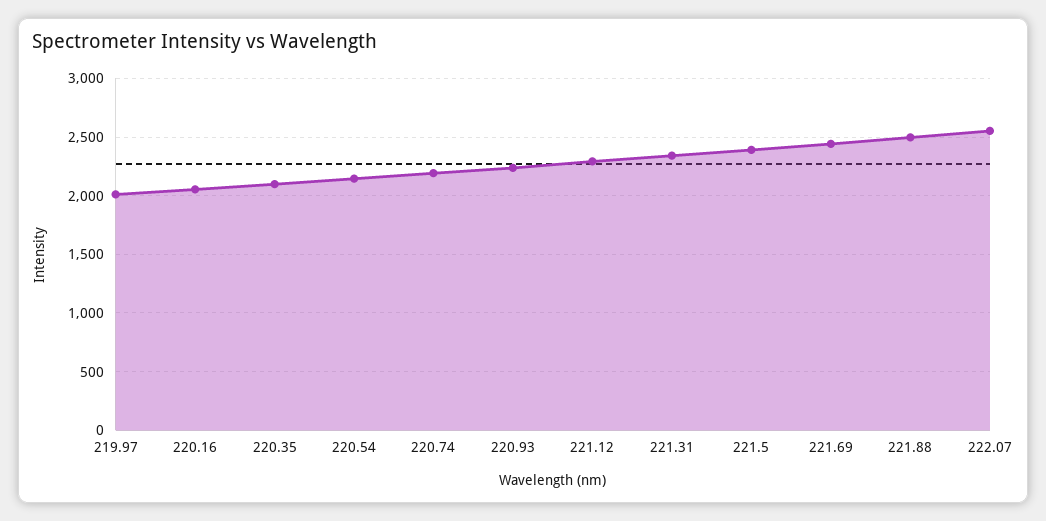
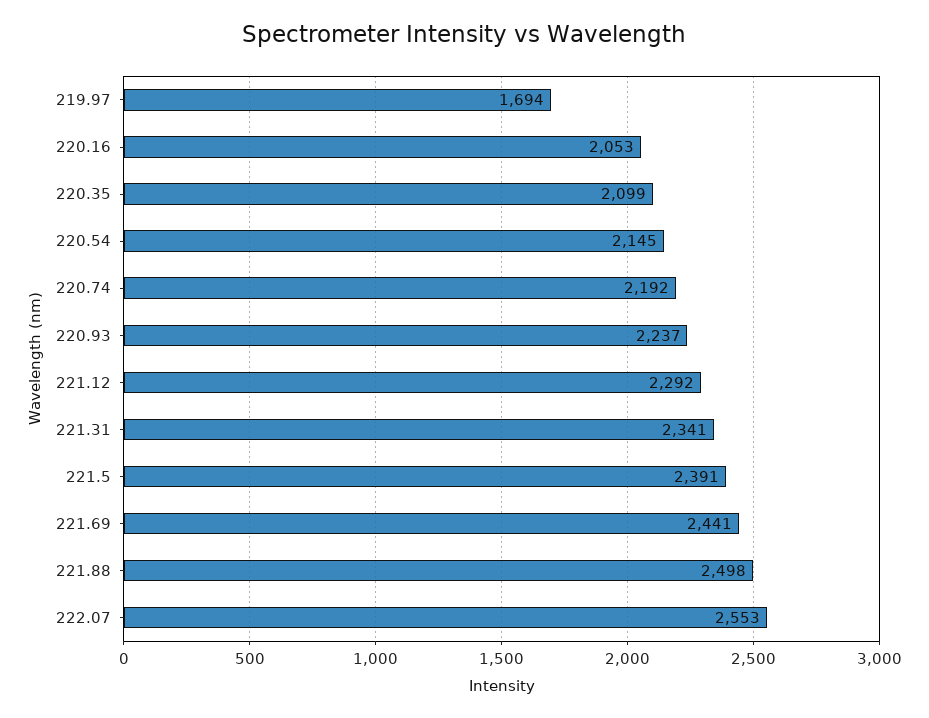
219.97: 2000 -> 1694

